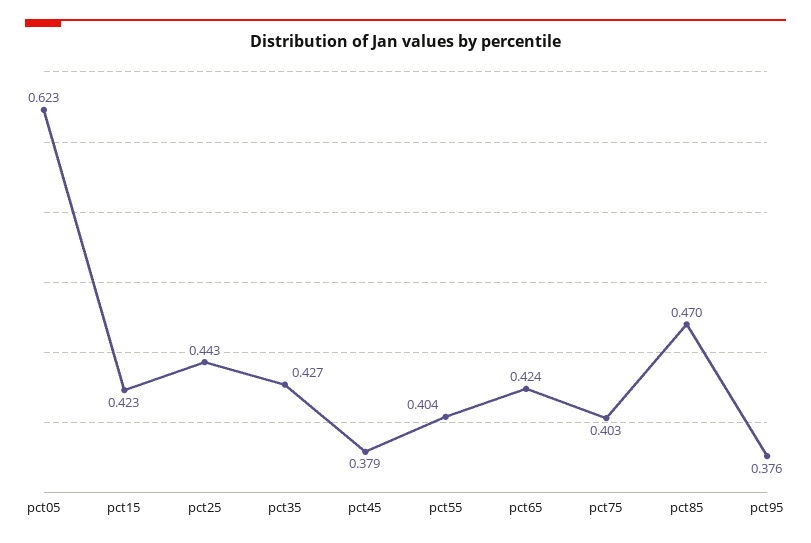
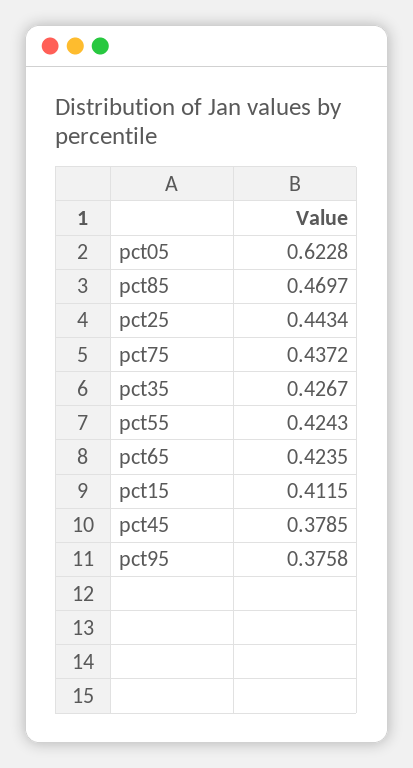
pct15: 0.423 -> 0.4115
pct55: 0.404 -> 0.4243
pct75: 0.403 -> 0.4372

